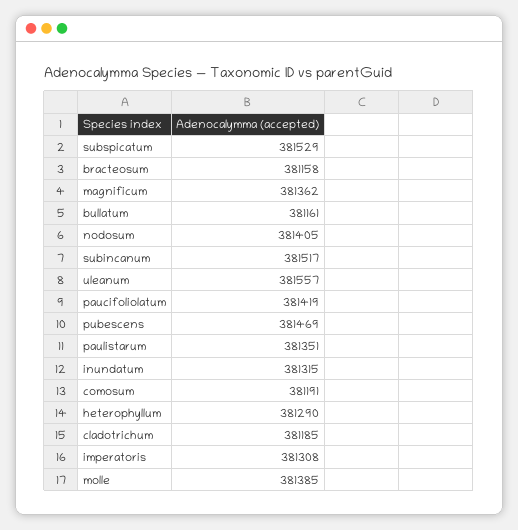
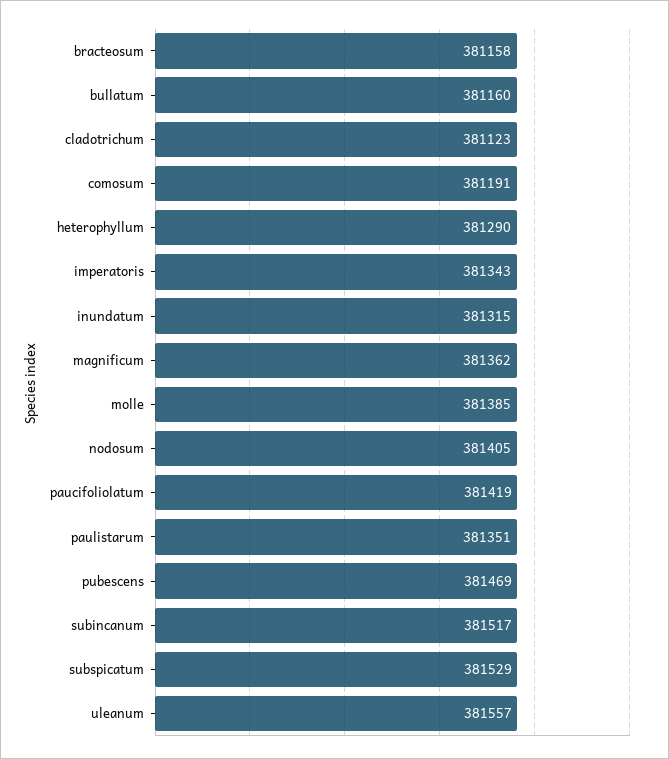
bullatum: 381161 -> 381160
cladotrichum: 381185 -> 381123
imperatoris: 381308 -> 381343

